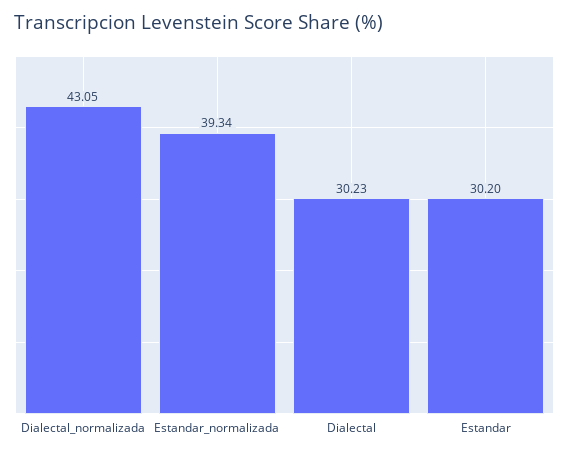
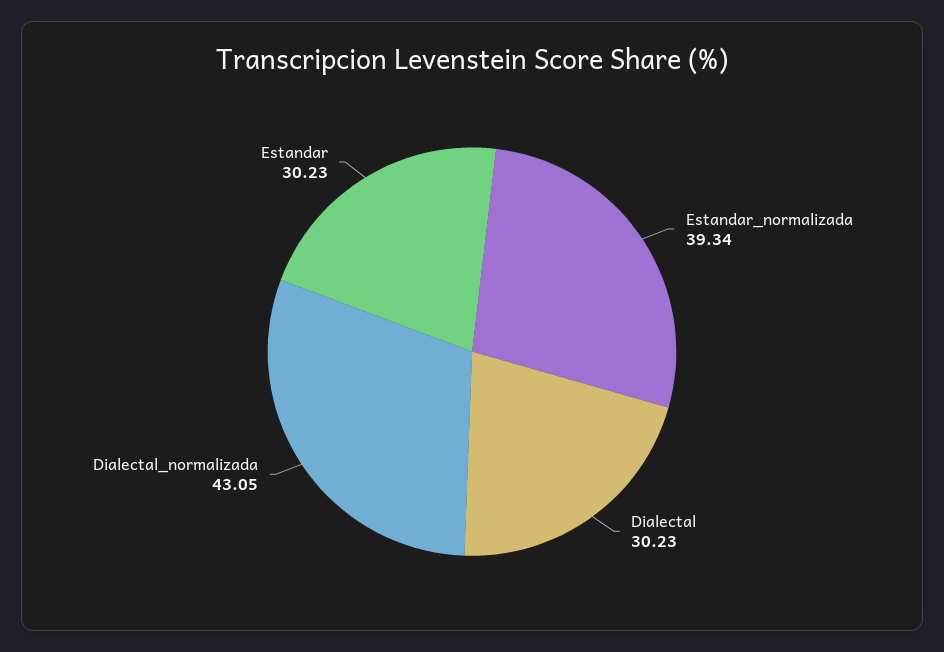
Estandar: 30.2 -> 30.23

